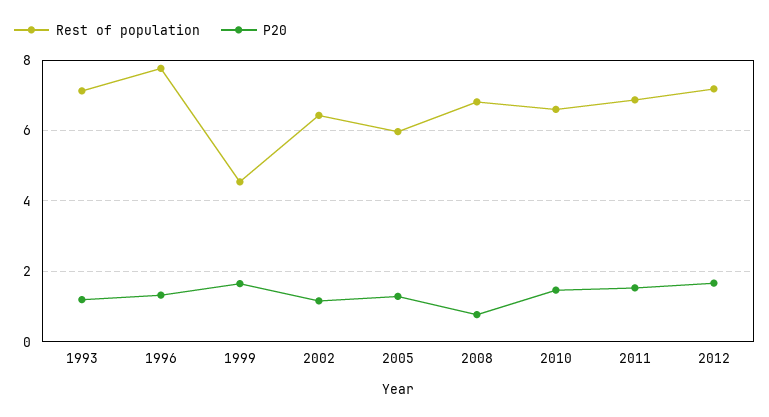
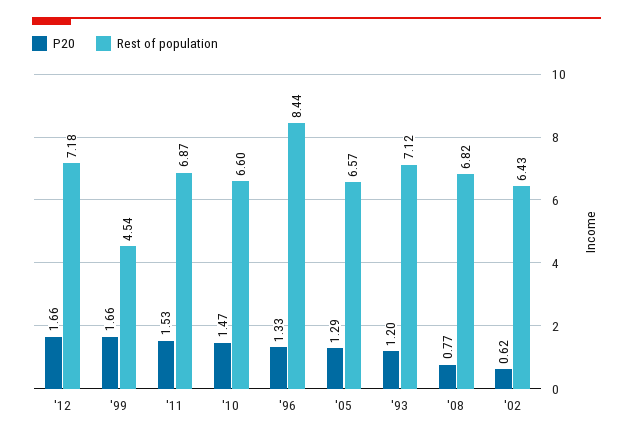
Rest of population, 1996: 7.8 -> 8.44
P20, 2002: 1.2 -> 0.62
Rest of population, 2005: 6 -> 6.57

